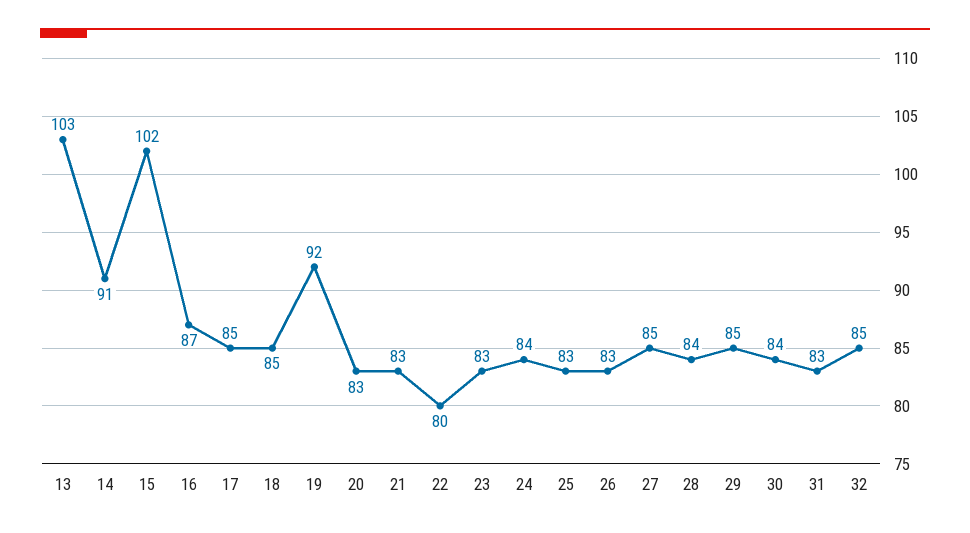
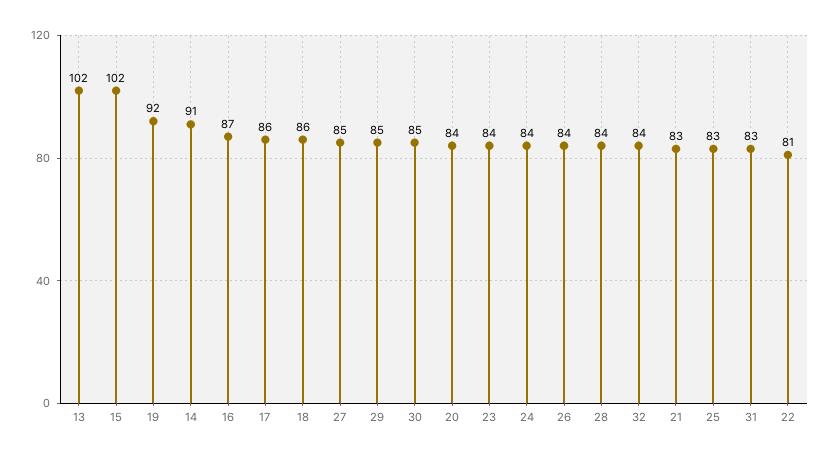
13: 103 -> 102
17: 85 -> 86
18: 85 -> 86
20: 83 -> 84
22: 80 -> 81
23: 83 -> 84
26: 83 -> 84
30: 84 -> 85
32: 85 -> 84

